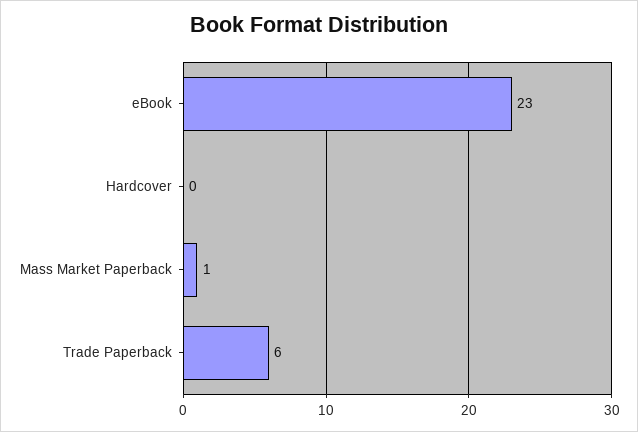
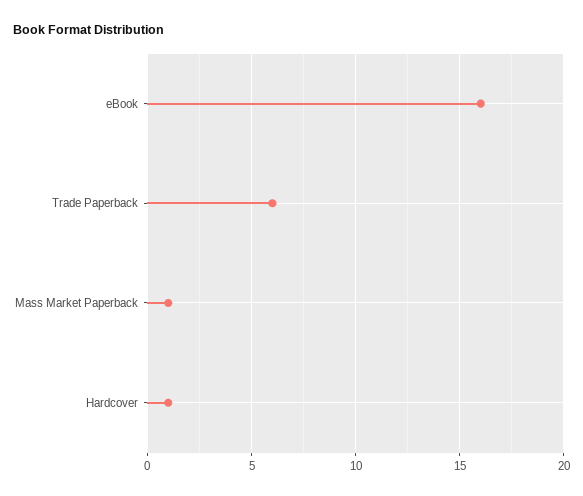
eBook: 23 -> 16
Hardcover: 0 -> 1

